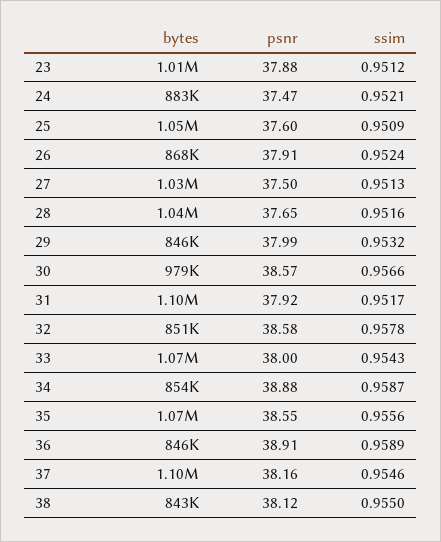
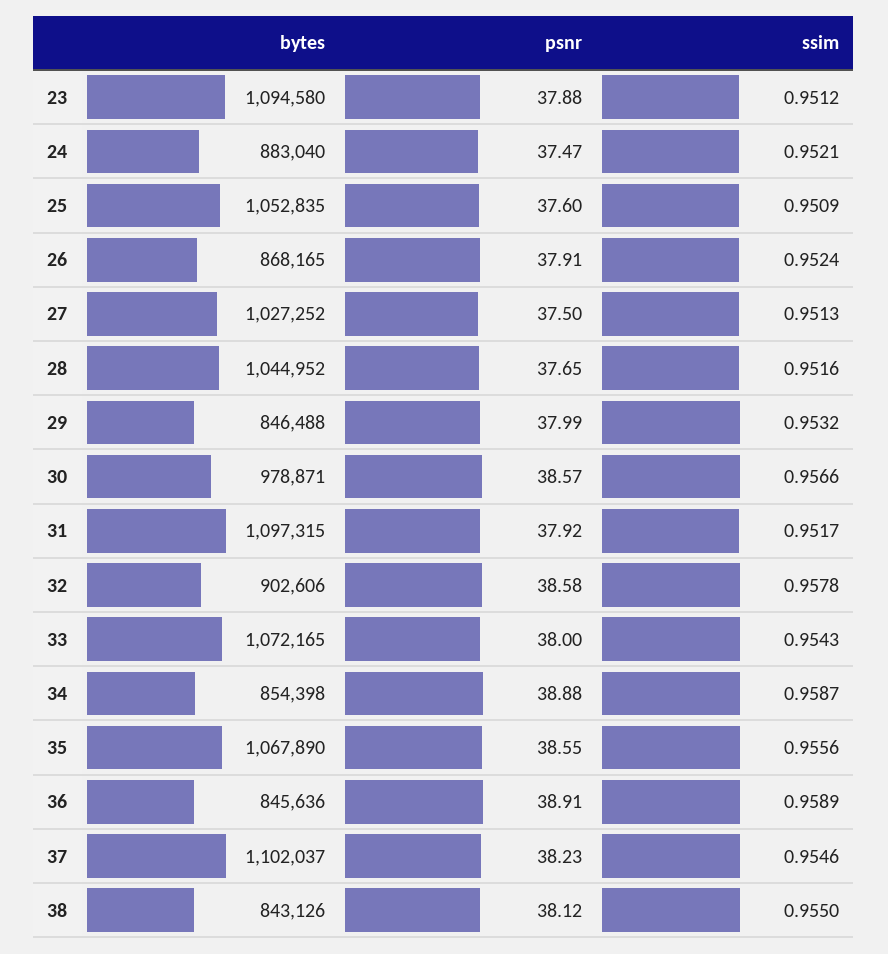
bytes, 23: 1010000 -> 1094580
bytes, 32: 851000 -> 902606
psnr, 37: 38.16 -> 38.23

